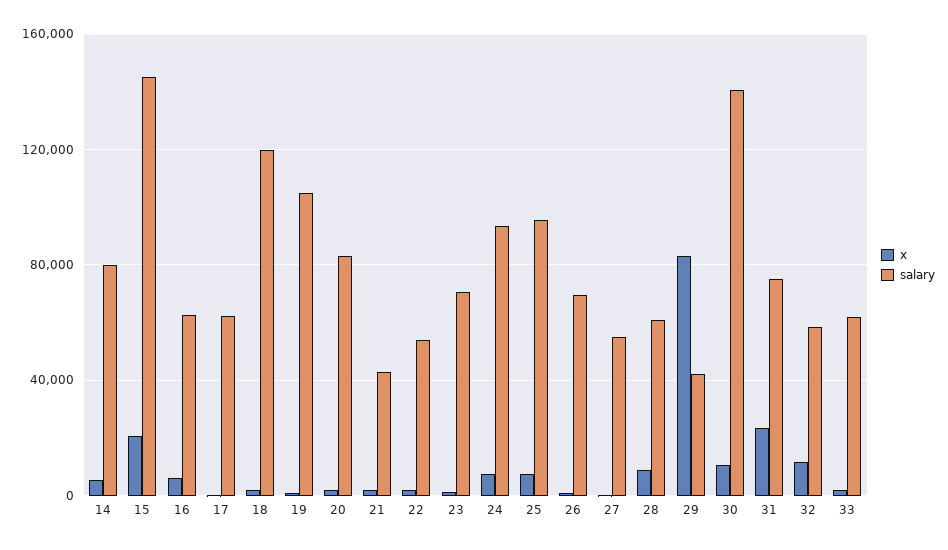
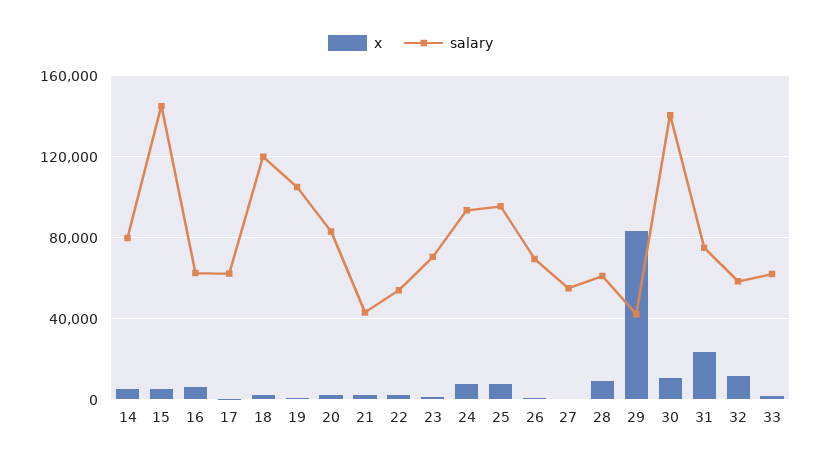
x, 15: 20000 -> 5000

